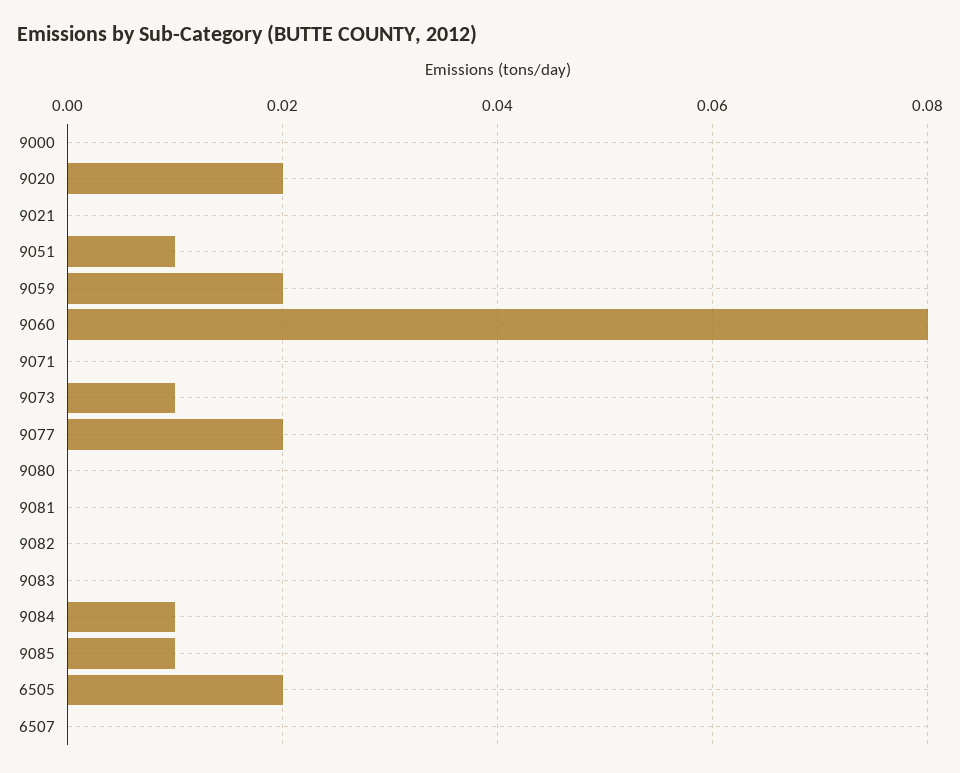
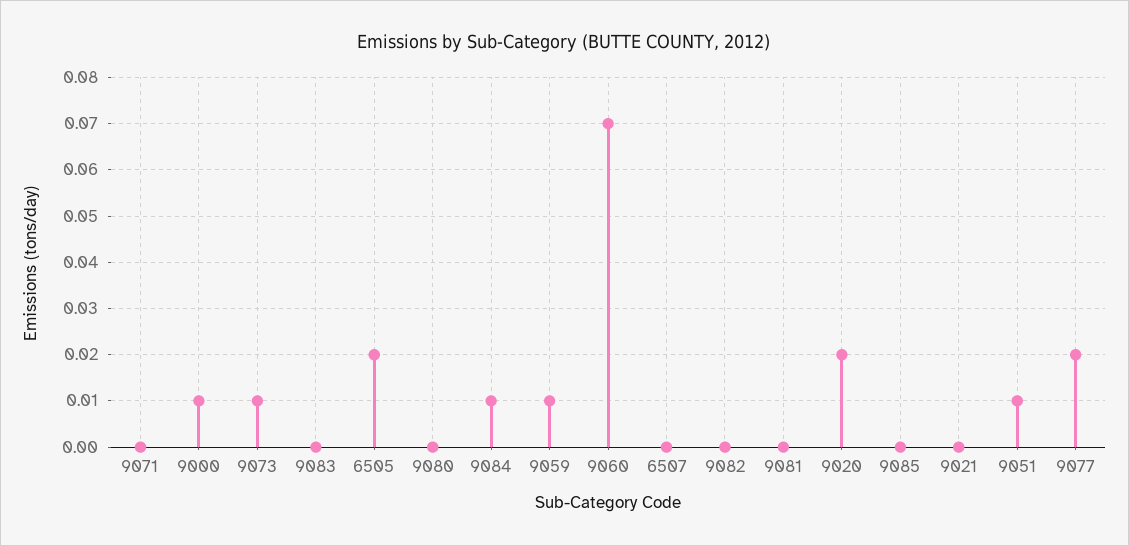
9000: 0 -> 0.01
9059: 0.02 -> 0.01
9060: 0.08 -> 0.07
9085: 0.01 -> 0

